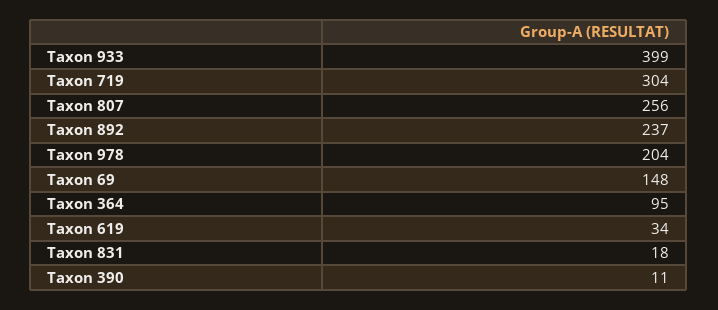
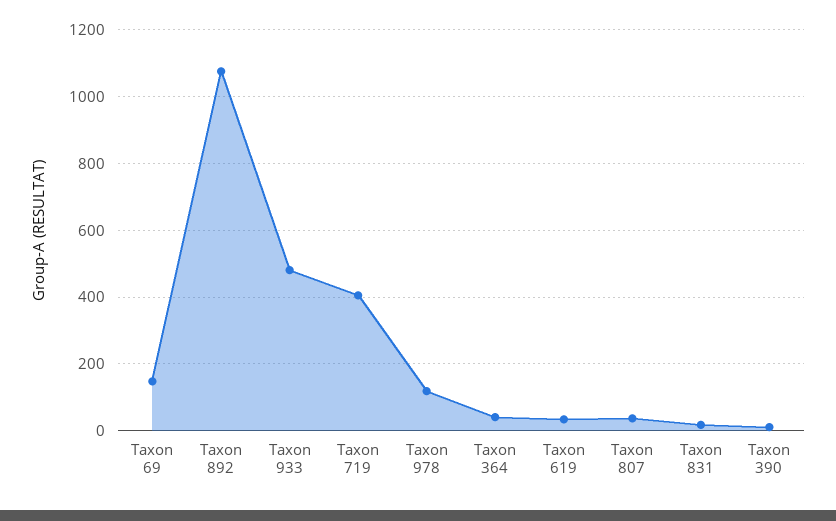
Taxon 933: 399 -> 480
Taxon 719: 304 -> 400
Taxon 807: 256 -> 40
Taxon 892: 237 -> 1080
Taxon 978: 204 -> 120
Taxon 364: 95 -> 40

